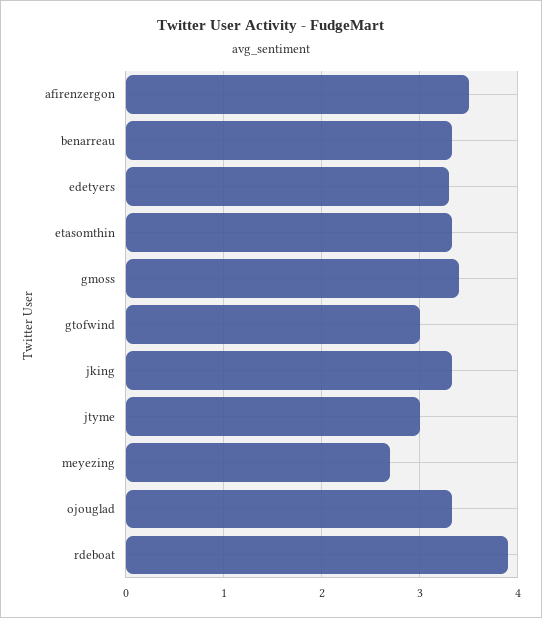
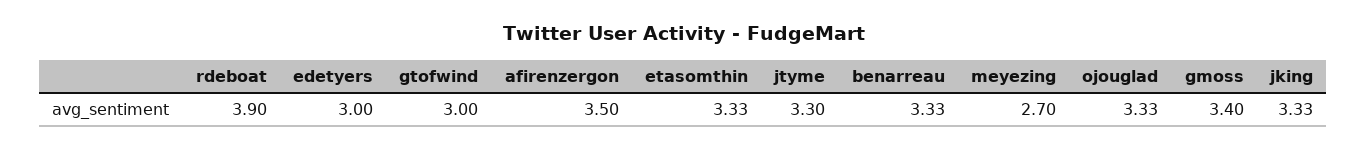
edetyers: 3.3 -> 3
jtyme: 3 -> 3.3

